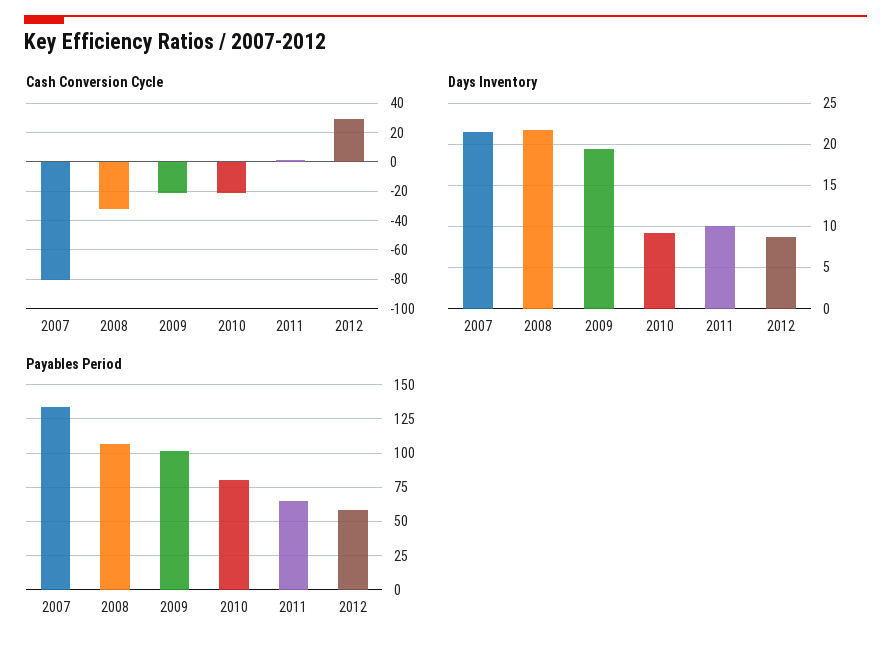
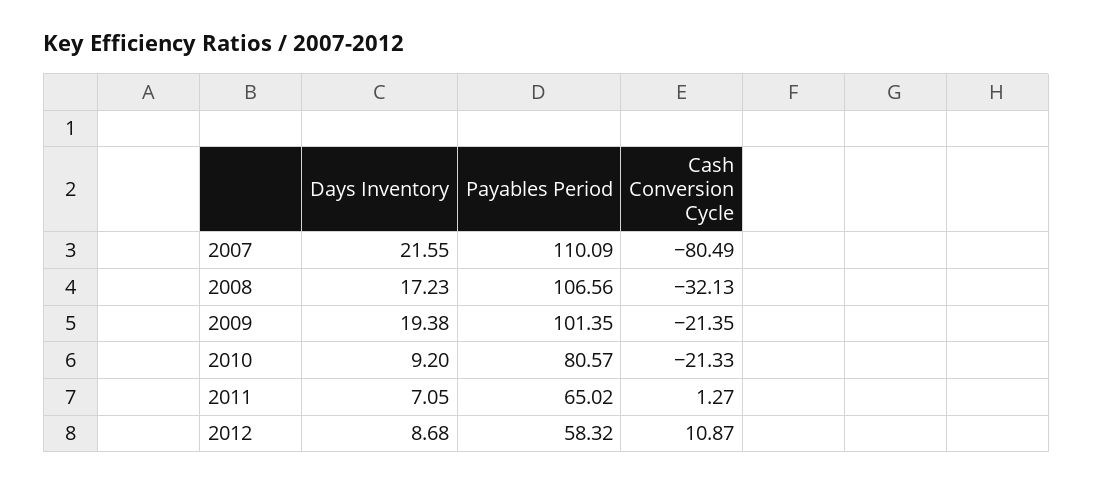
Cash Conversion Cycle, 2012: 30 -> 10.87
Days Inventory, 2008: 22 -> 17.23
Days Inventory, 2011: 10 -> 7.05
Payables Period, 2007: 135 -> 110.09

